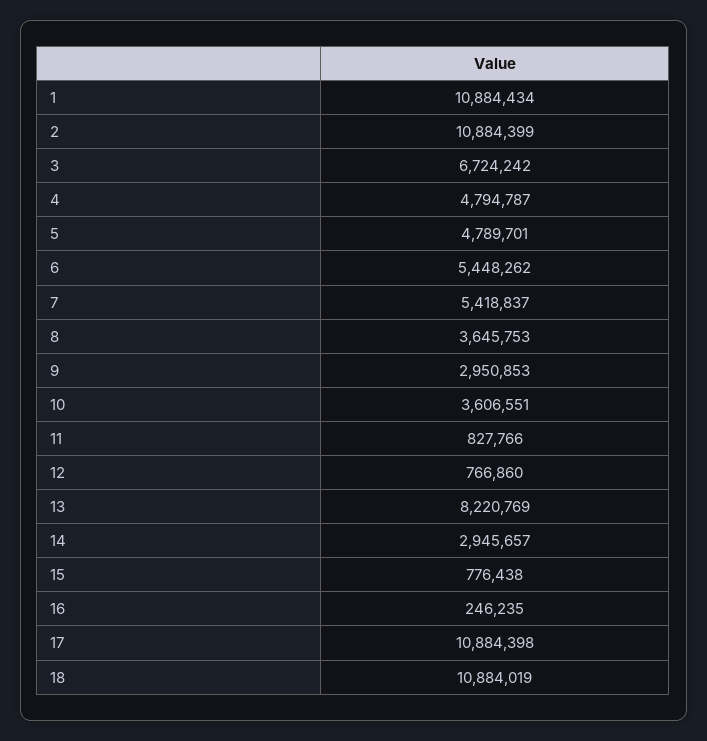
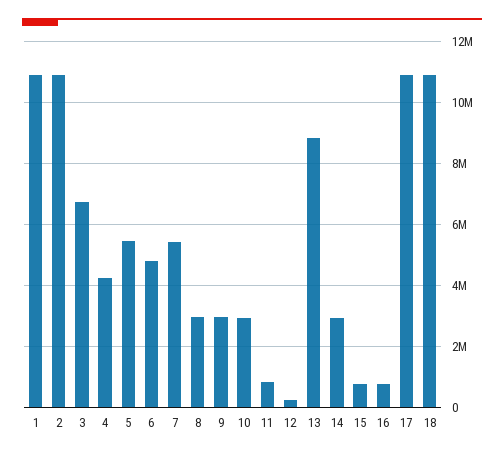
4: 4794787 -> 4200000
5: 4789701 -> 5400000
6: 5448262 -> 4800000
8: 3645753 -> 3000000
10: 3606551 -> 3000000
12: 766860 -> 200000
13: 8220769 -> 8800000
16: 246235 -> 800000

